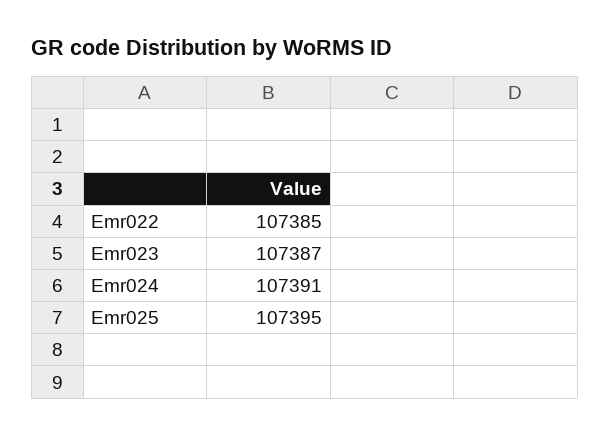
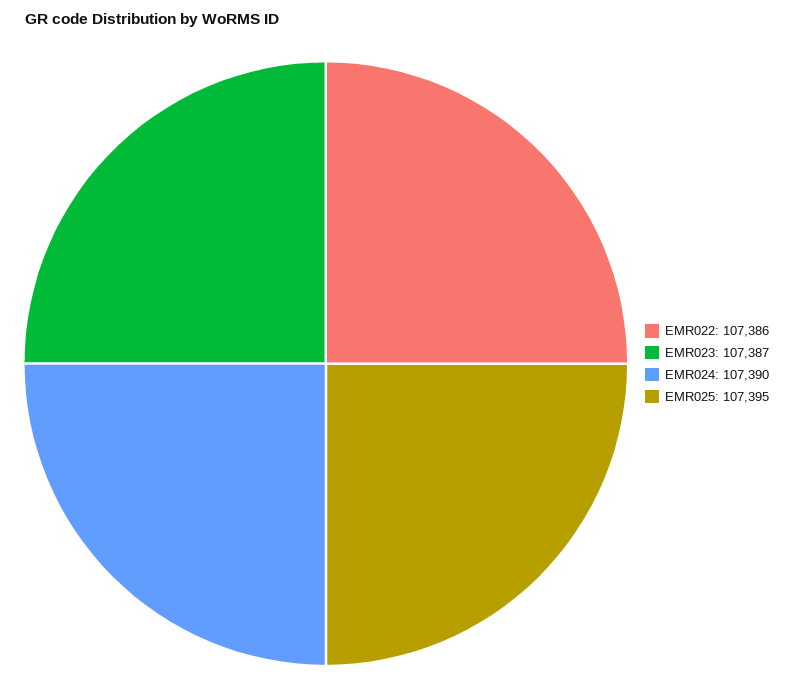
Emr022: 107385 -> 107386
Emr024: 107391 -> 107390

